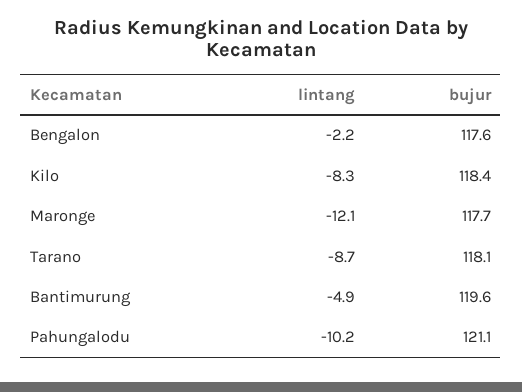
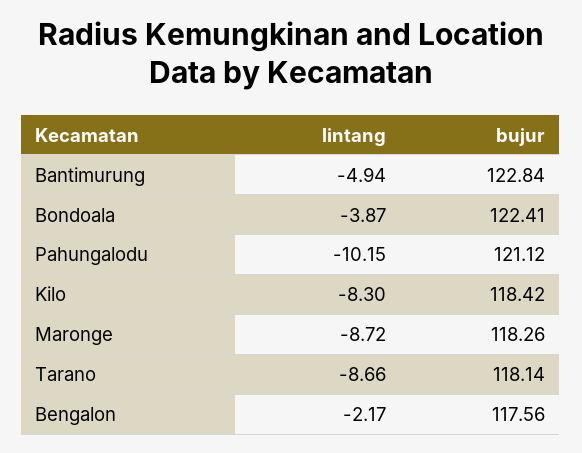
lintang, Maronge: -12.1 -> -8.72
bujur, Maronge: 117.7 -> 118.26
bujur, Bantimurung: 119.6 -> 122.84
lintang, Bondoala: none -> -3.87
bujur, Bondoala: none -> 122.41

